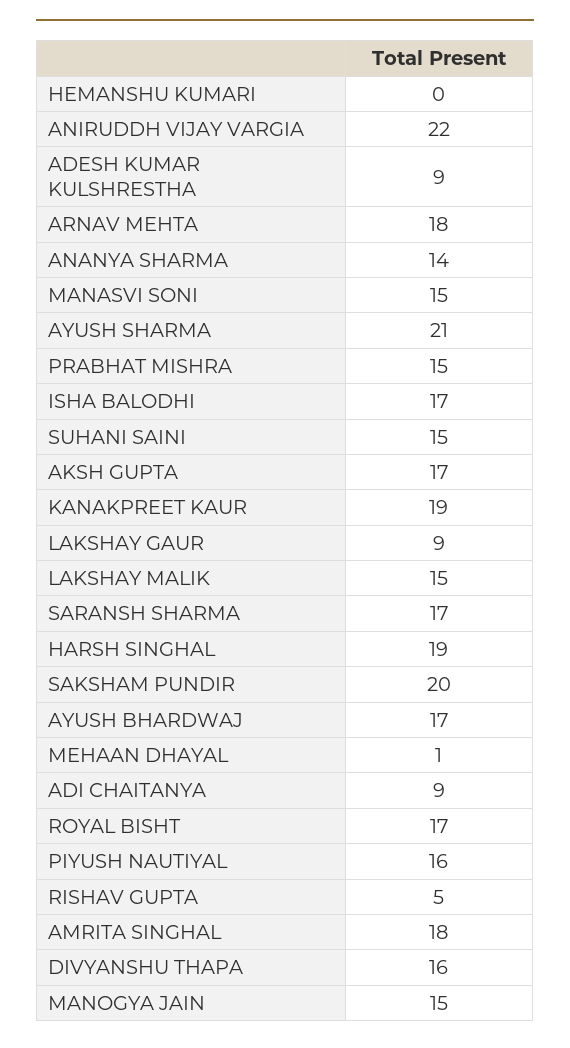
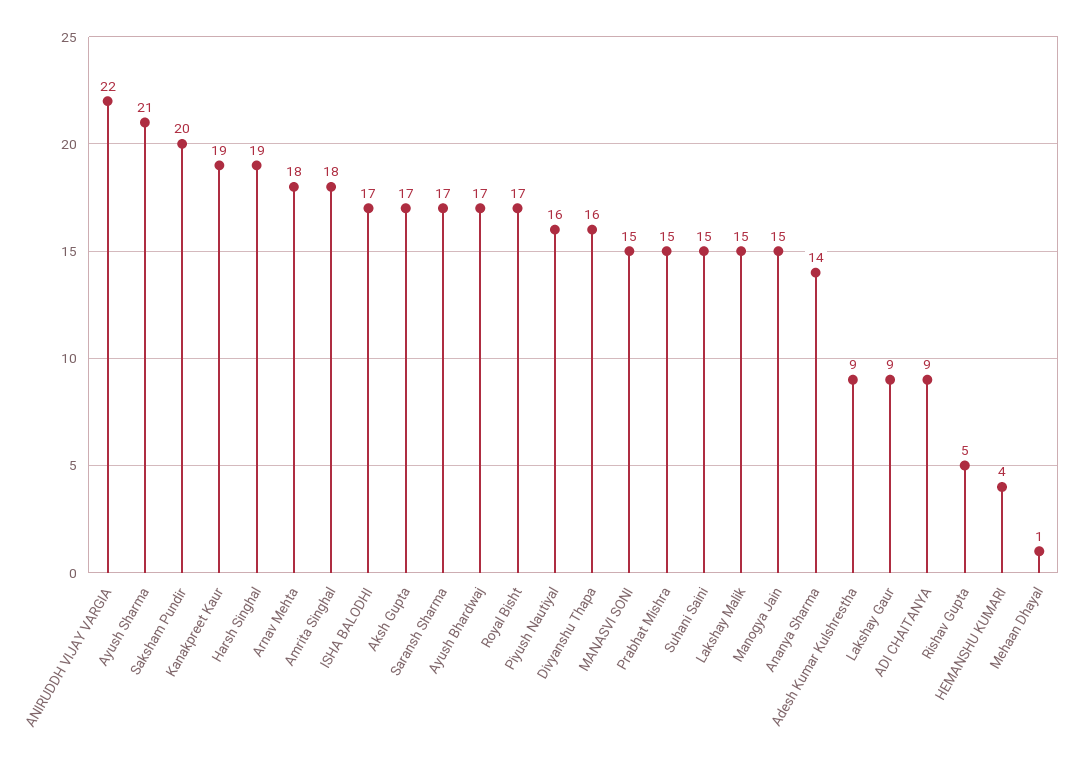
HEMANSHU KUMARI: 0 -> 4

